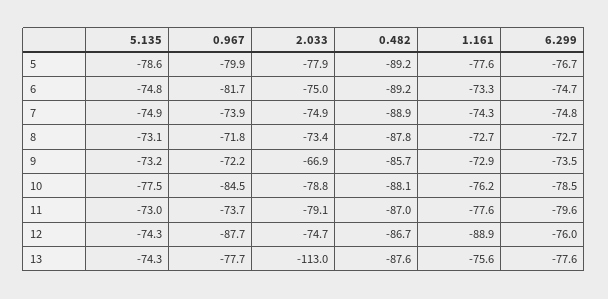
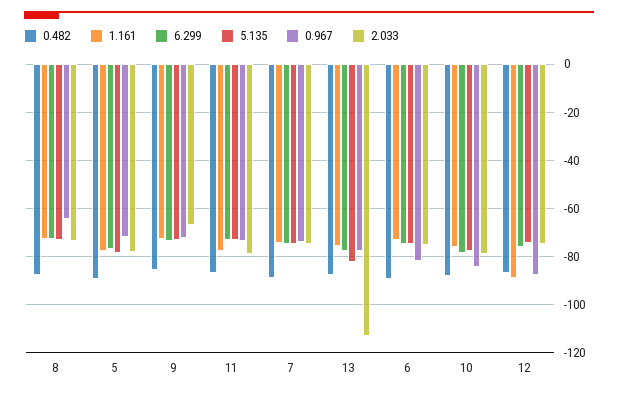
0.967, 5: -79.9 -> -72.5
0.967, 8: -71.8 -> -65
6.299, 11: -79.6 -> -72.5
5.135, 13: -74.3 -> -82.5

